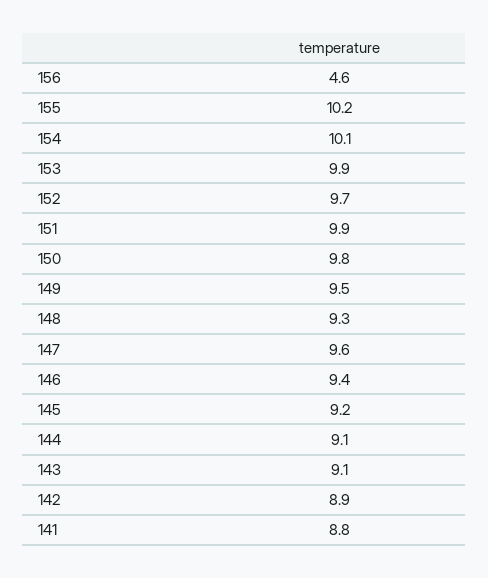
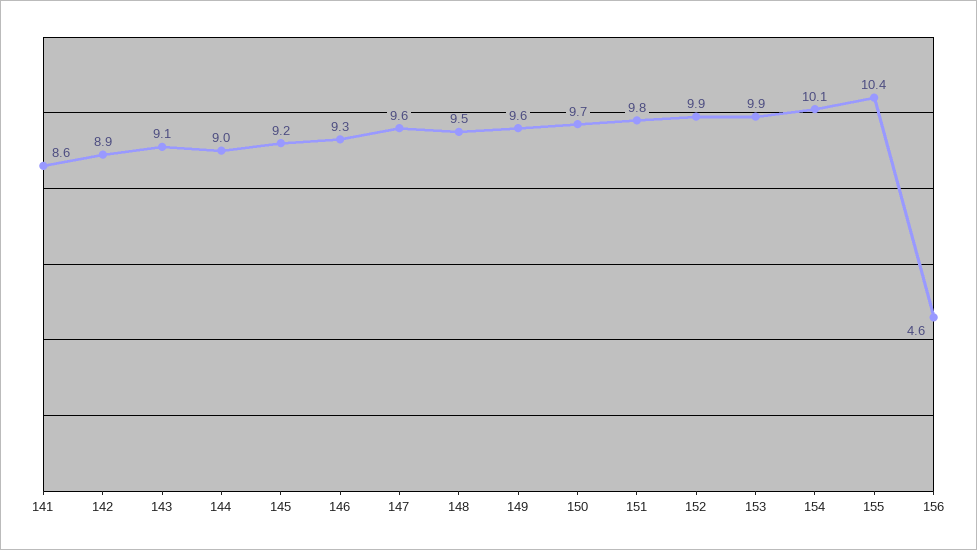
155: 10.2 -> 10.4
152: 9.7 -> 9.9
151: 9.9 -> 9.8
150: 9.8 -> 9.7
149: 9.5 -> 9.6
148: 9.3 -> 9.5
146: 9.4 -> 9.3
144: 9.1 -> 9
141: 8.8 -> 8.6

